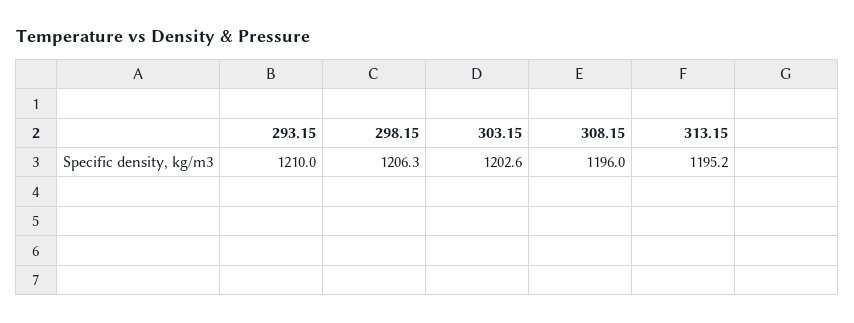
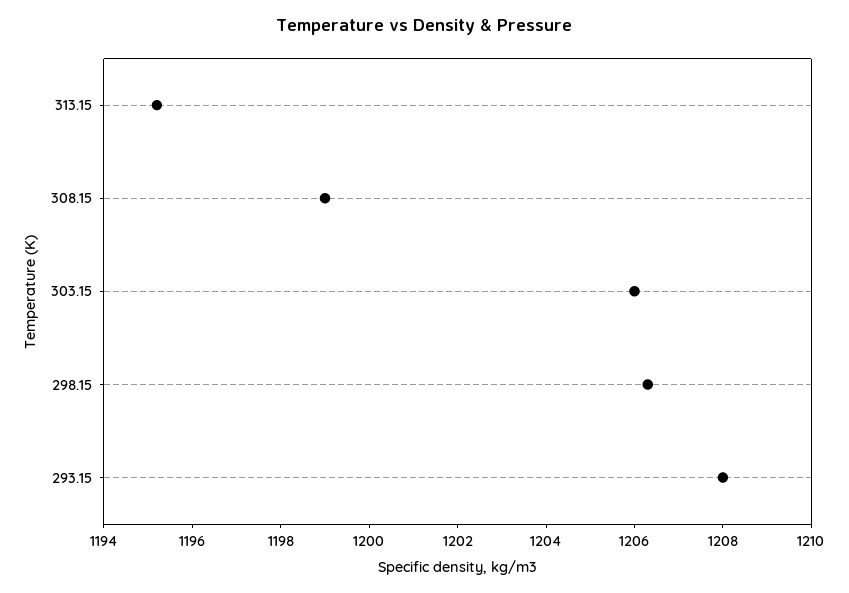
293.15: 1210 -> 1208
303.15: 1202.6 -> 1206
308.15: 1196 -> 1199

